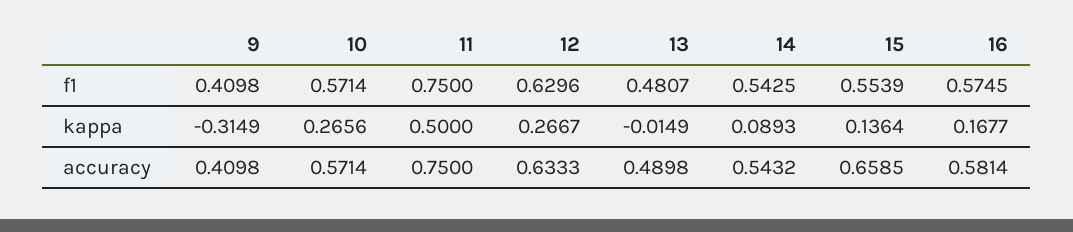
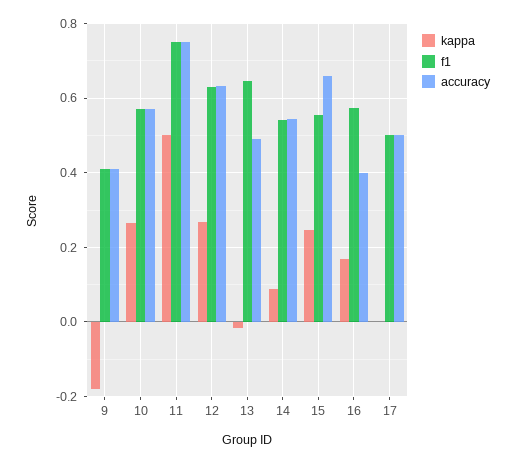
f1, 13: 0.4807 -> 0.64
kappa, 9: -0.3149 -> -0.18
kappa, 15: 0.1364 -> 0.24
accuracy, 16: 0.5814 -> 0.4
kappa, 17: none -> 0
f1, 17: none -> 0.5
accuracy, 17: none -> 0.5

